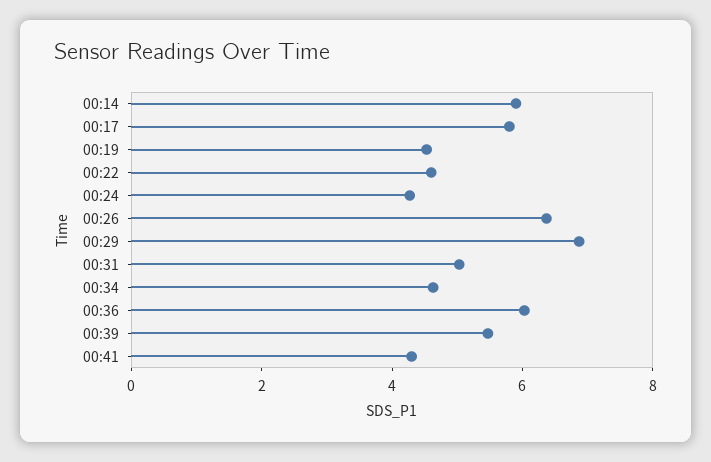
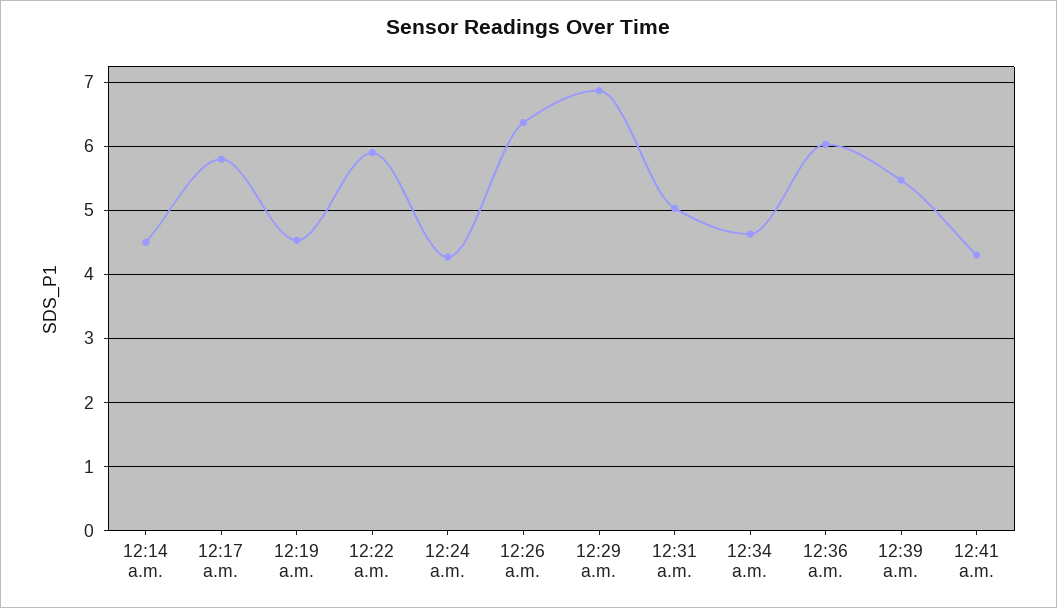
00:14: 6 -> 4.5
00:22: 4.5 -> 5.9

